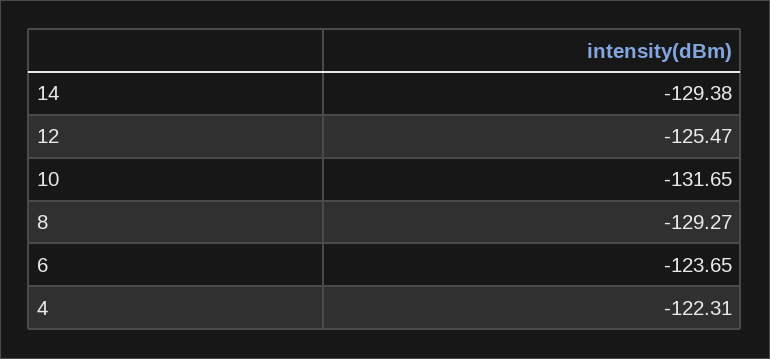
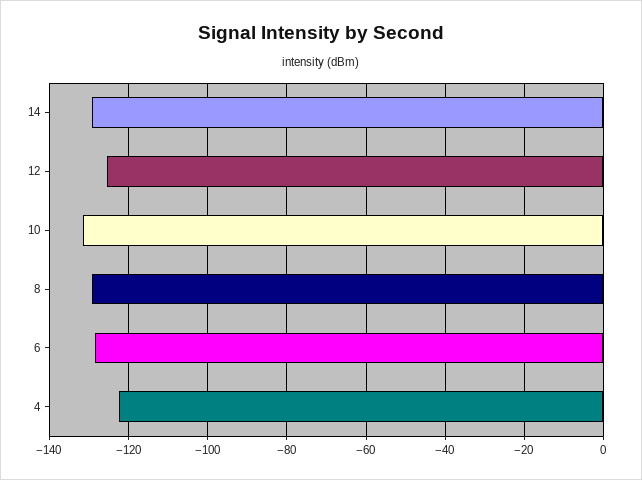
6: -123.65 -> -128

